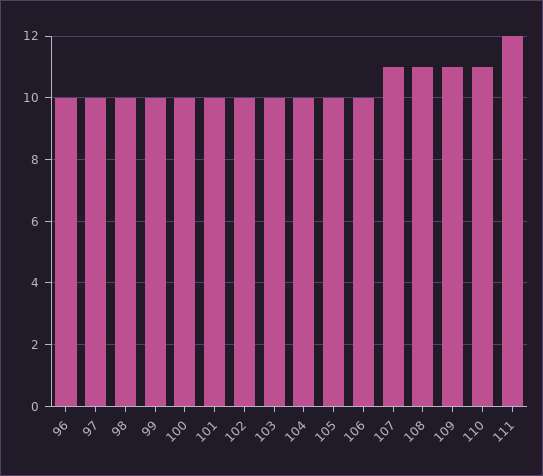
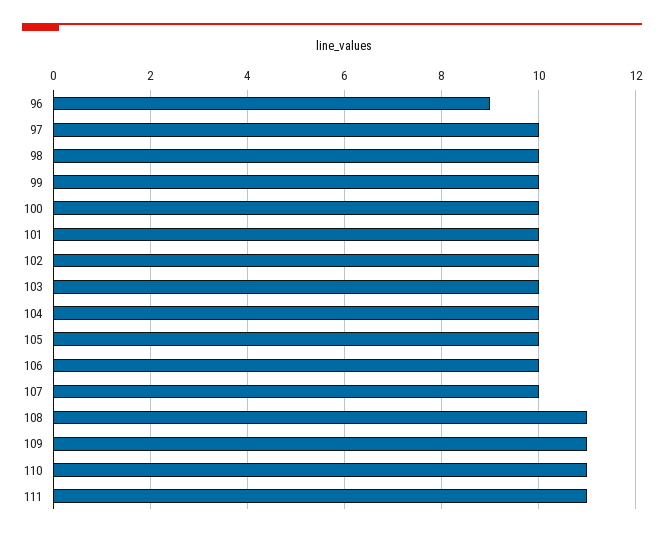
96: 10 -> 9
107: 11 -> 10
111: 12 -> 11

